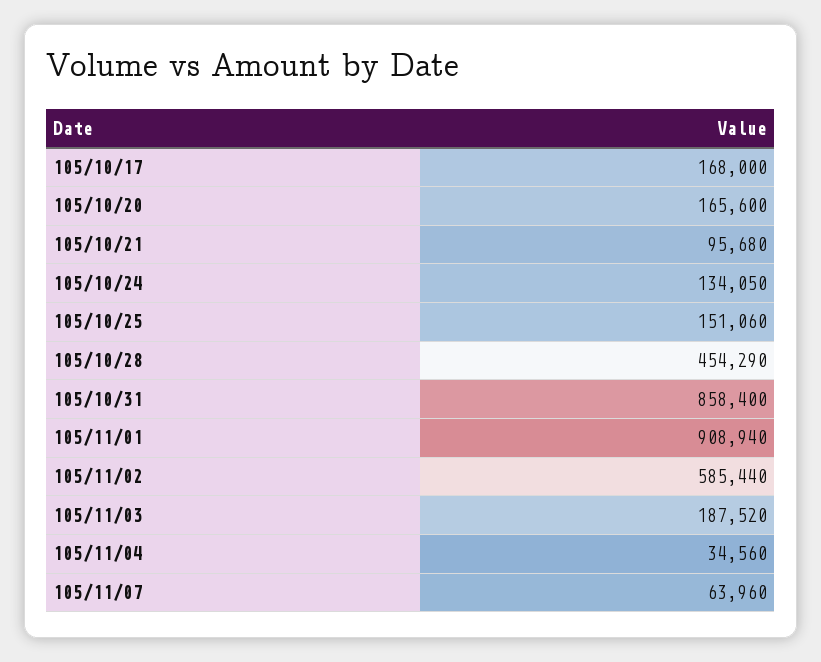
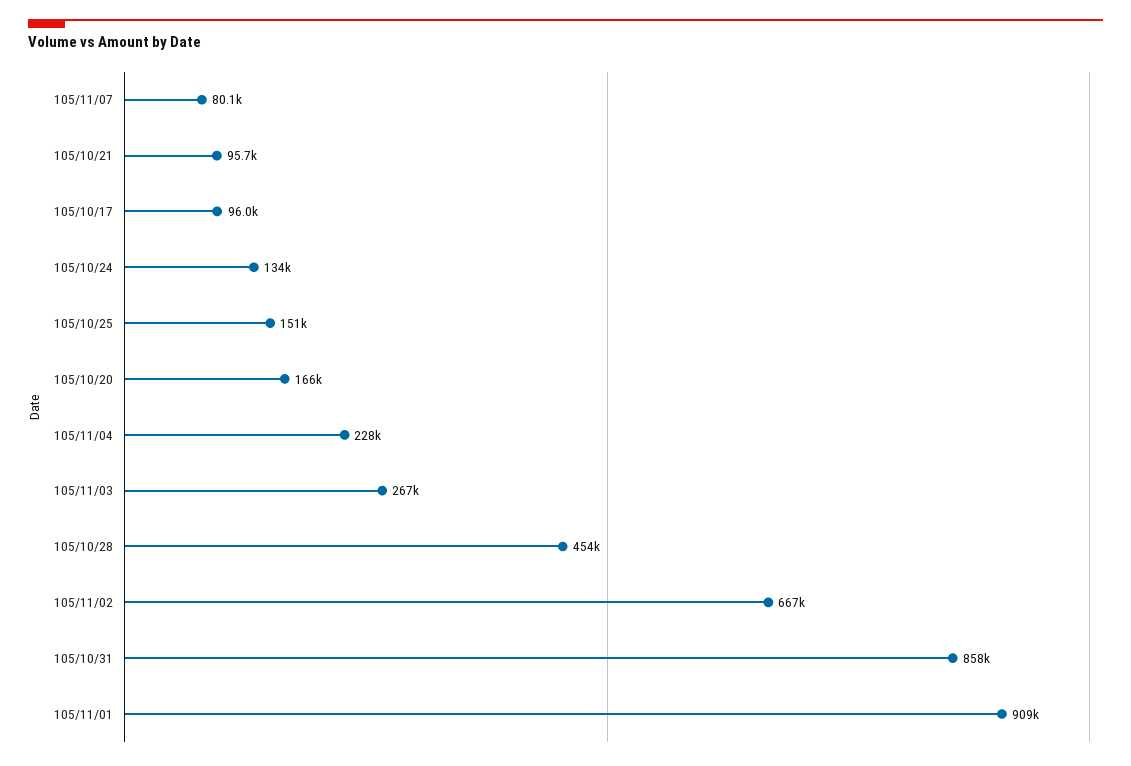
105/10/17: 168000 -> 96000
105/11/02: 585440 -> 667000
105/11/03: 187520 -> 267000
105/11/04: 34560 -> 228000
105/11/07: 63960 -> 80100

